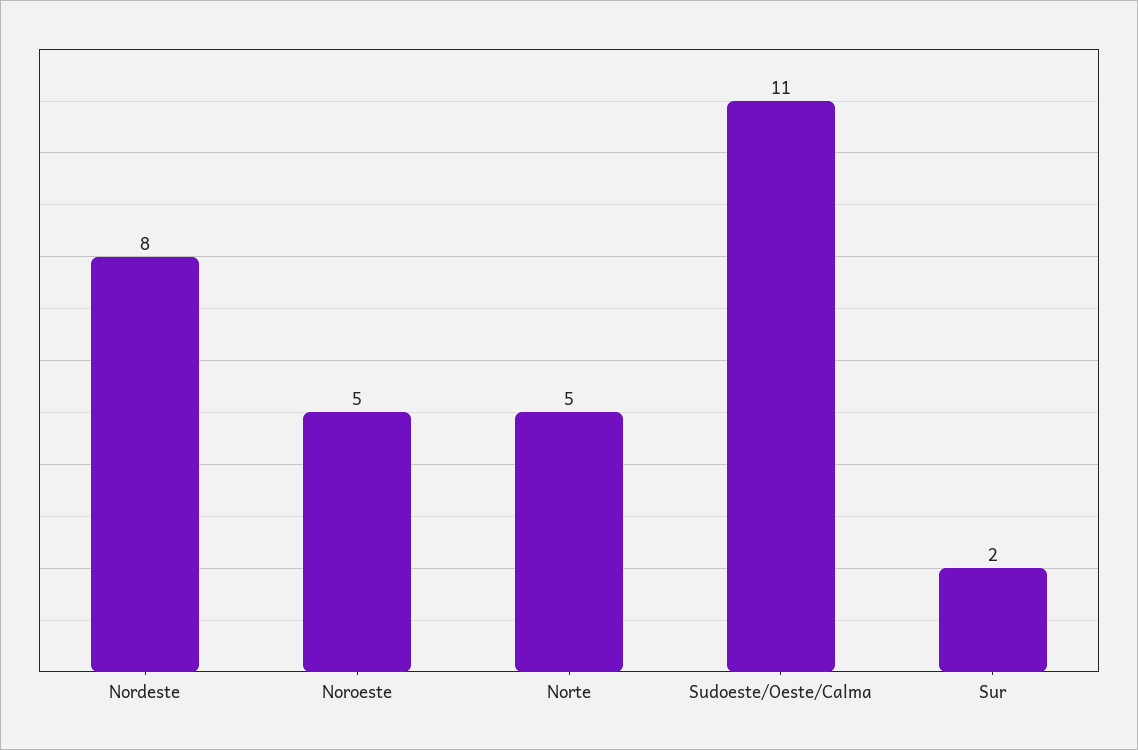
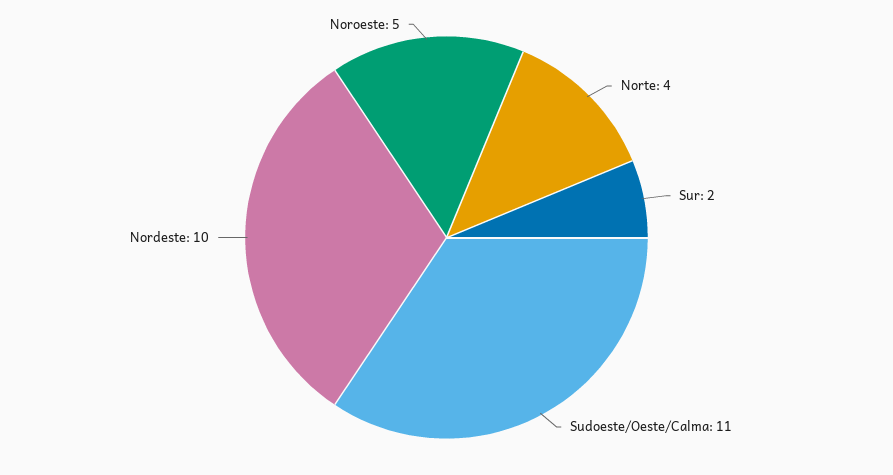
Nordeste: 8 -> 10
Norte: 5 -> 4

